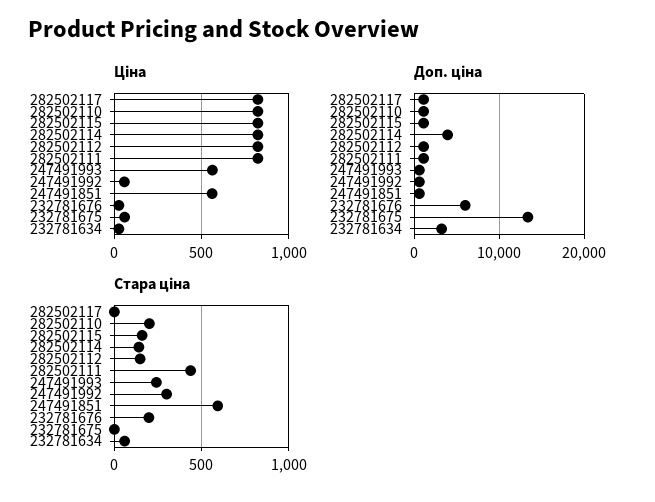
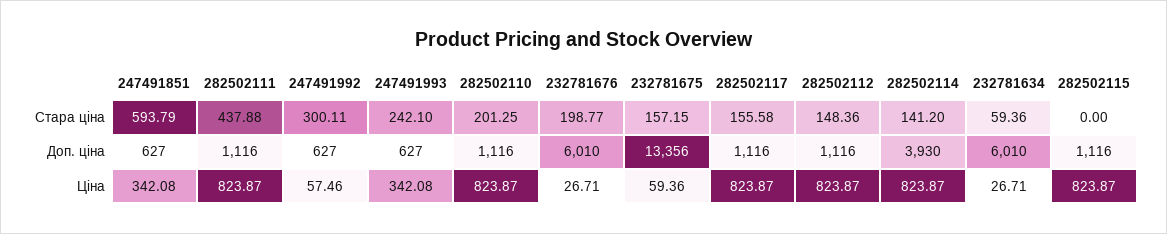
Ціна, 247491993: 550 -> 342.08
Ціна, 247491851: 550 -> 342.08
Доп. ціна, 232781634: 3000 -> 6010
Стара ціна, 282502117: 0 -> 155.58
Стара ціна, 282502115: 150 -> 0
Стара ціна, 232781675: 0 -> 157.15

